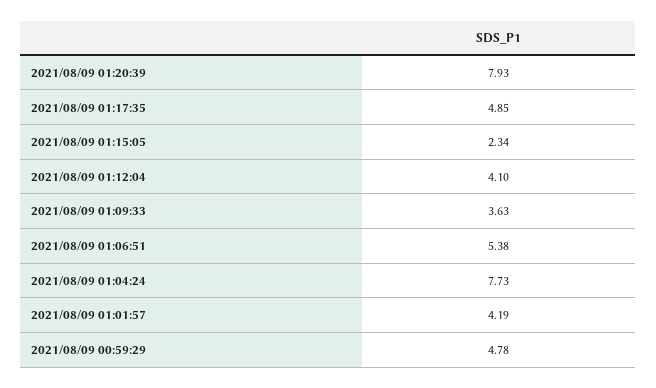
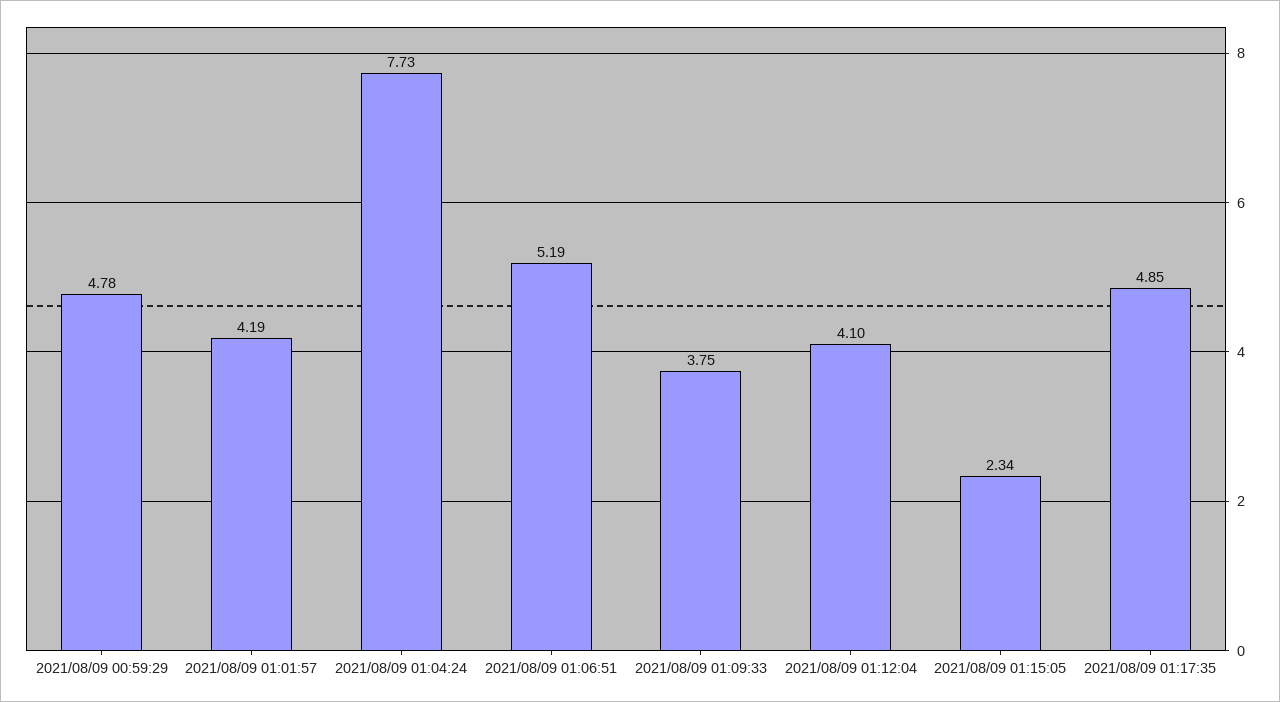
2021/08/09 01:20:39: 7.93 -> none
2021/08/09 01:09:33: 3.63 -> 3.75
2021/08/09 01:06:51: 5.38 -> 5.19

